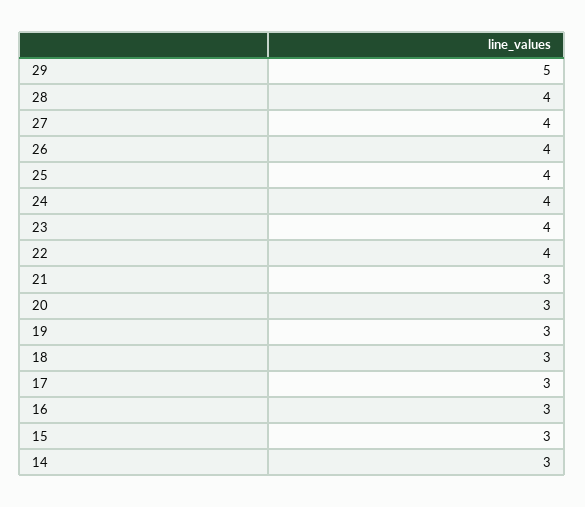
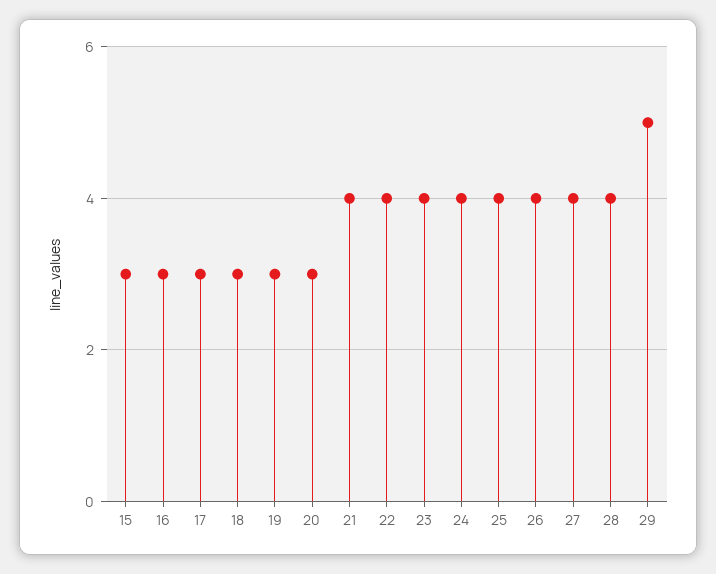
21: 3 -> 4
14: 3 -> none

